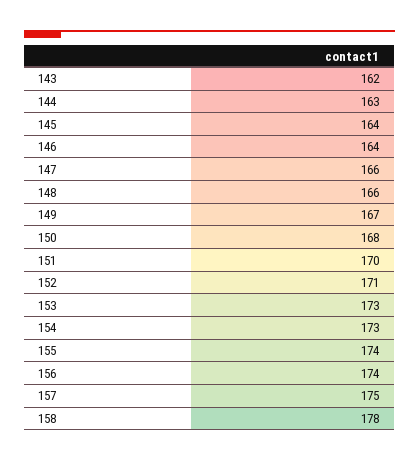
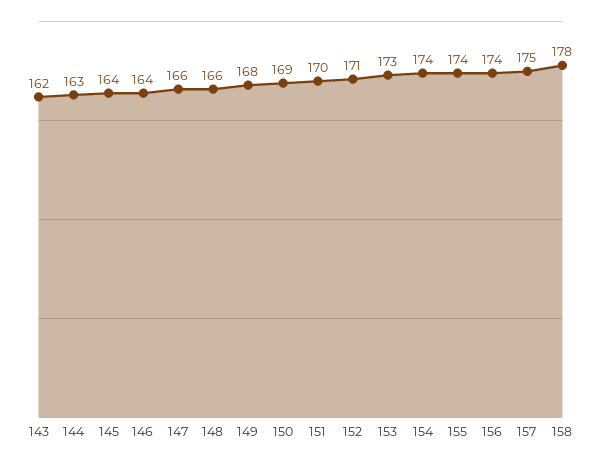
149: 167 -> 168
150: 168 -> 169
154: 173 -> 174

